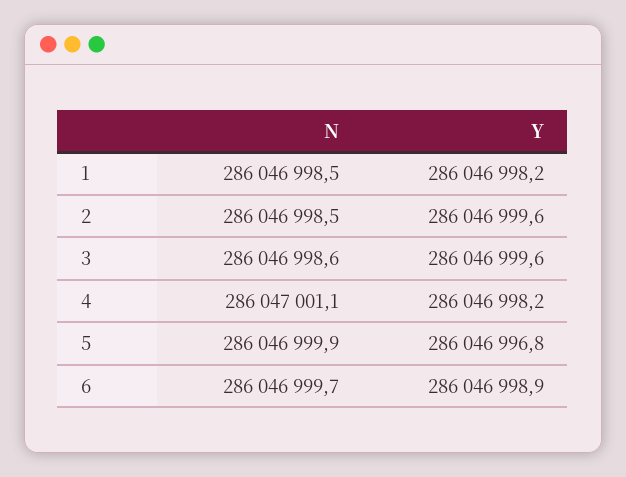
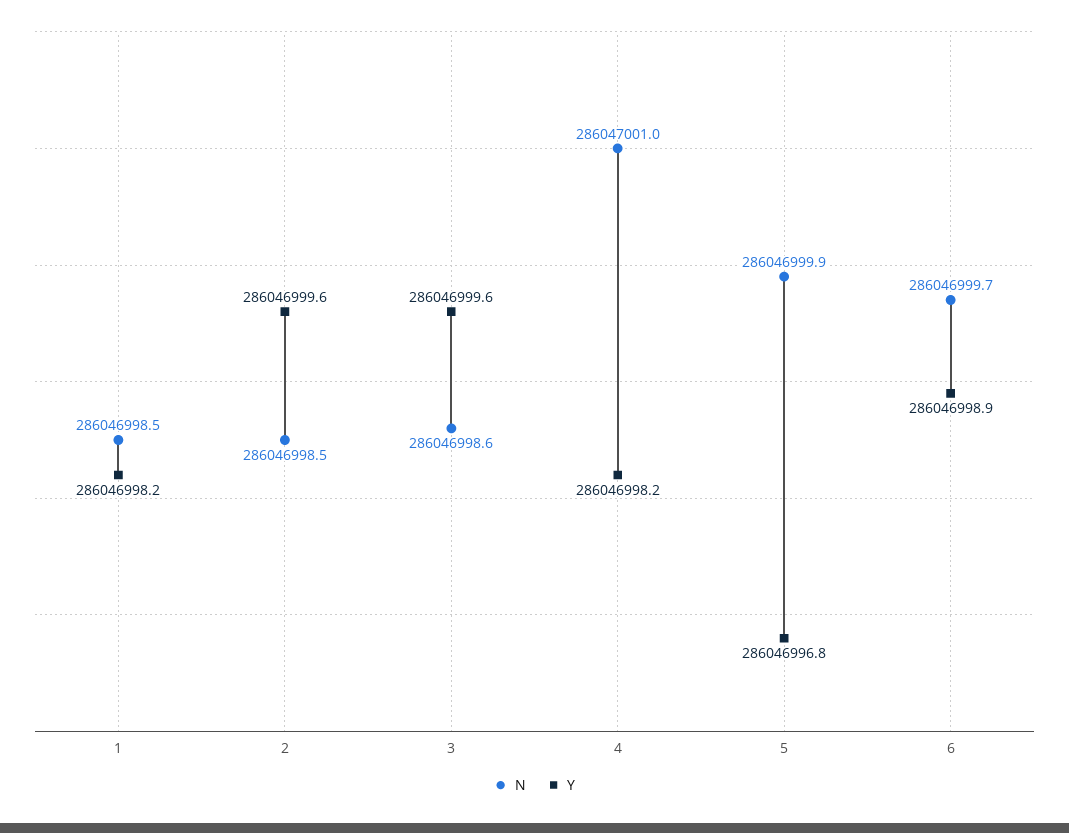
N, 4: 286047001.1 -> 286047001

